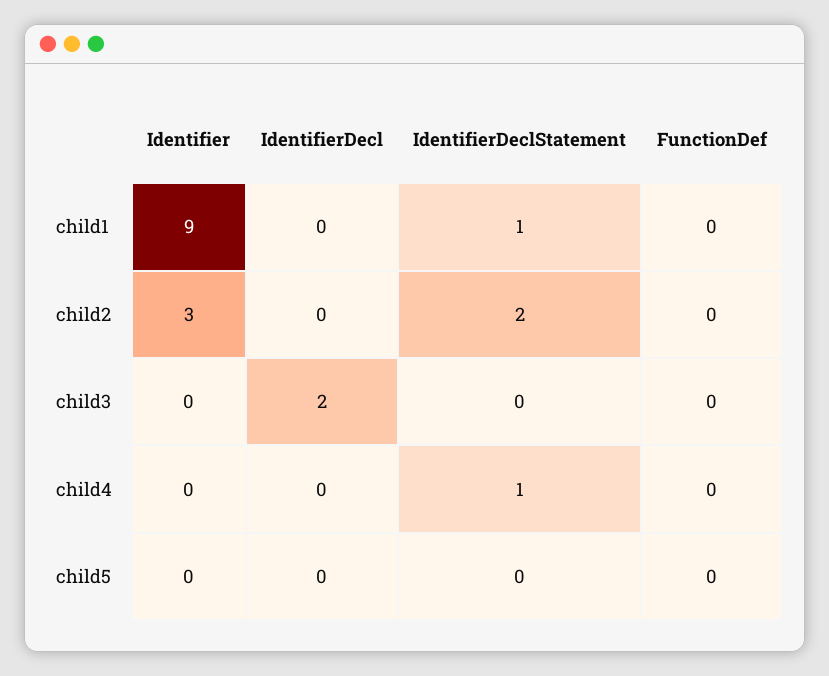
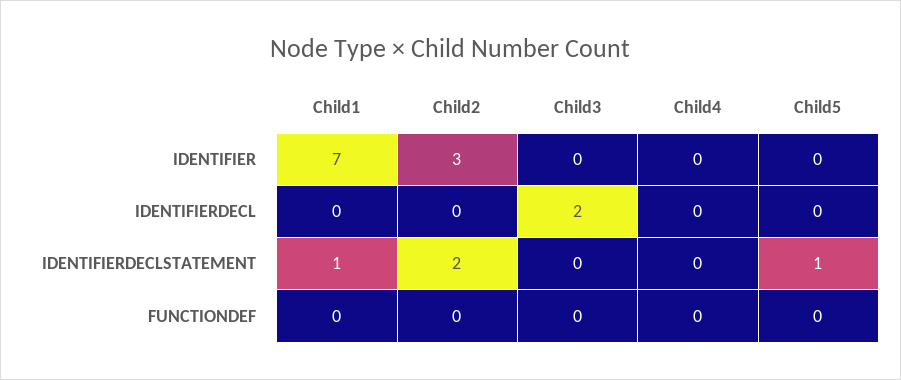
Identifier, child1: 9 -> 7
IdentifierDeclStatement, child4: 1 -> 0
IdentifierDeclStatement, child5: 0 -> 1

